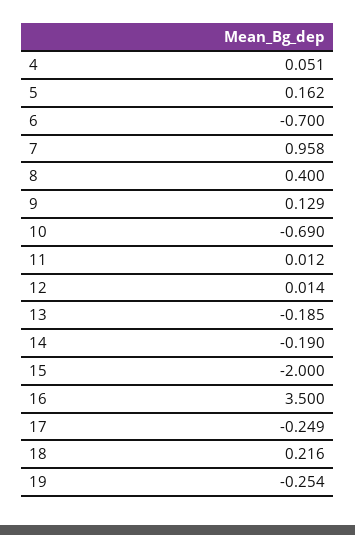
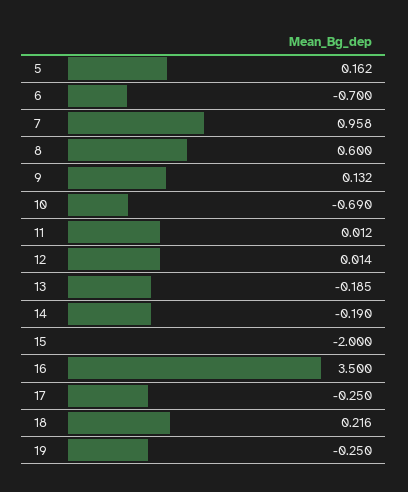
4: 0.051 -> none
8: 0.4 -> 0.6
9: 0.129 -> 0.132
17: -0.249 -> -0.25
19: -0.254 -> -0.25

